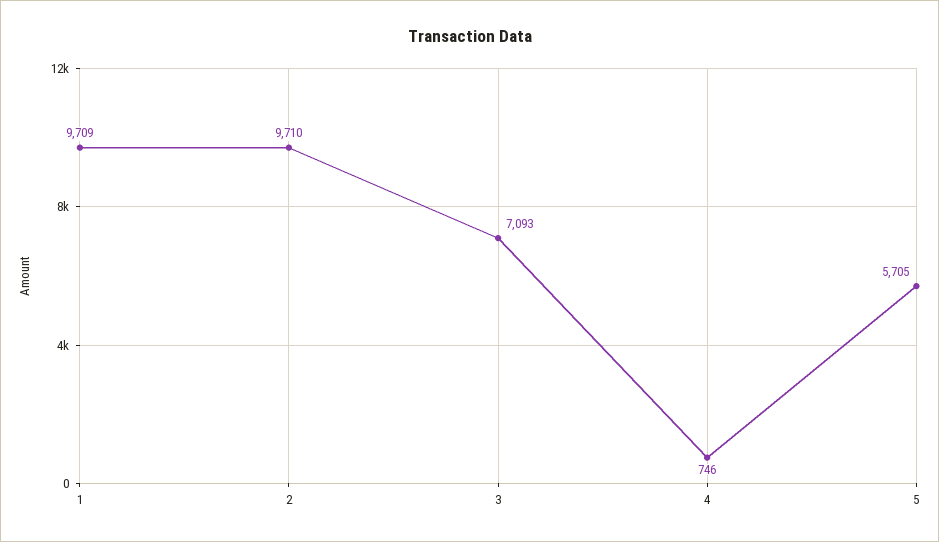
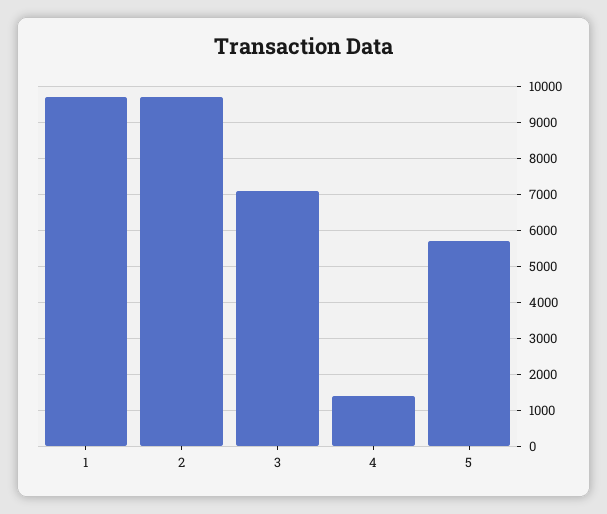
4: 746 -> 1400

